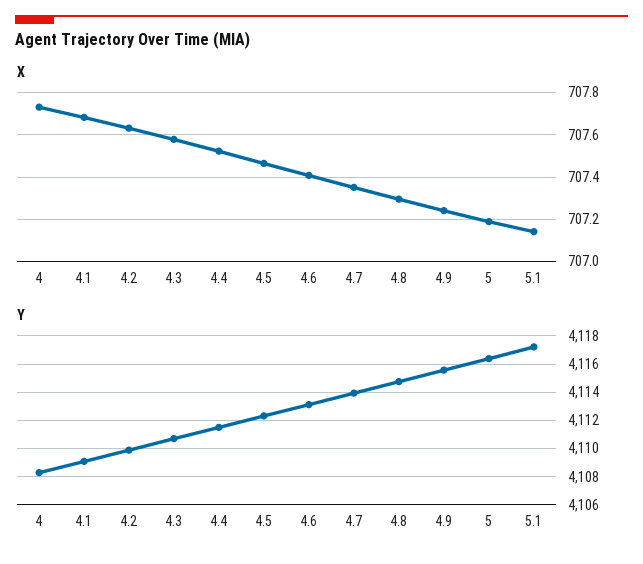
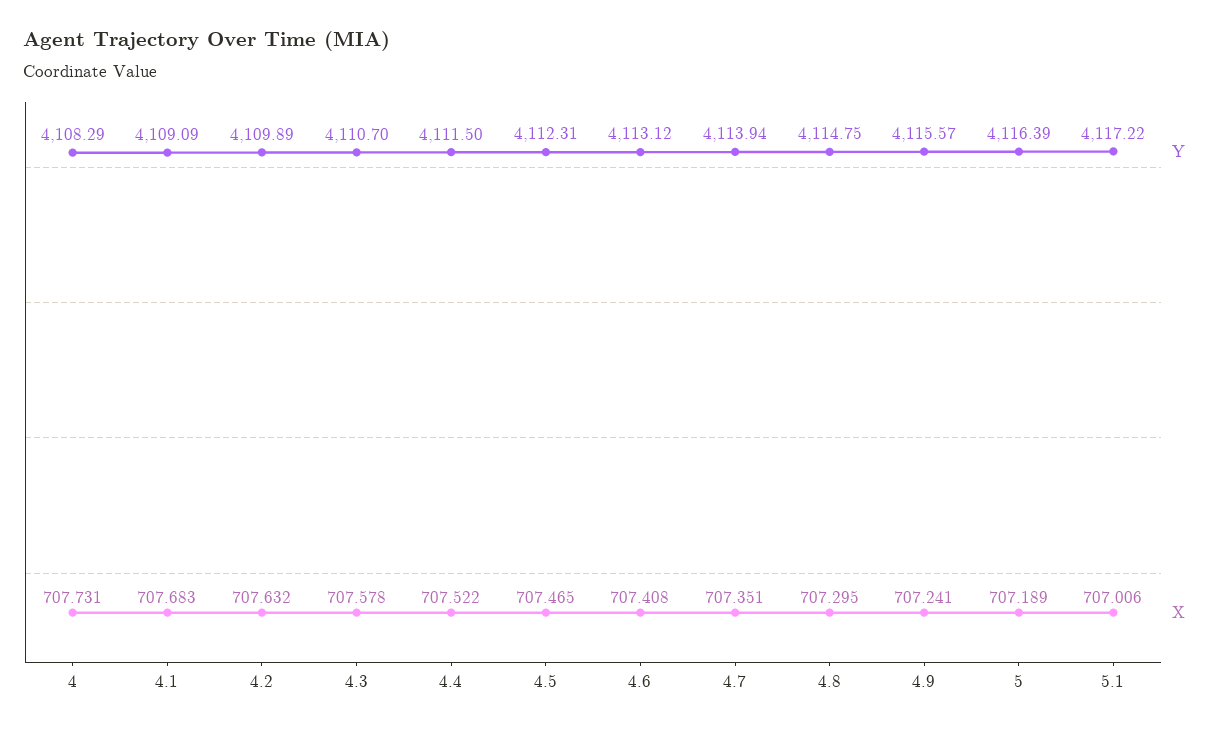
X, 5.1: 707.15 -> 707.006

